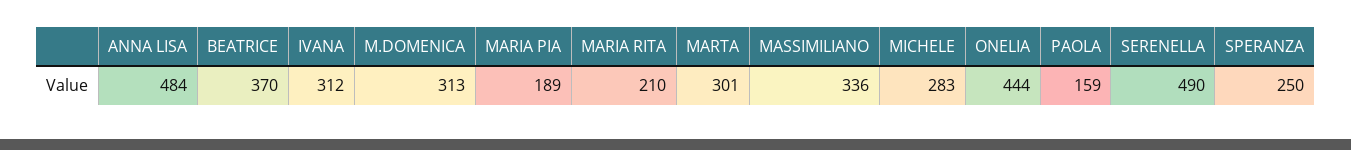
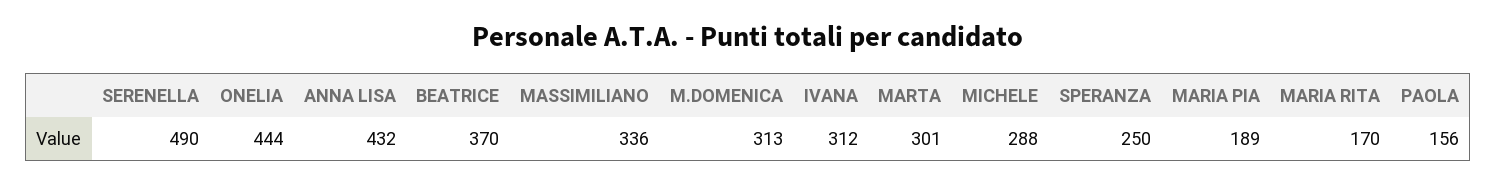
ANNA LISA: 484 -> 432
MARIA RITA: 210 -> 170
MICHELE: 283 -> 288
PAOLA: 159 -> 156

